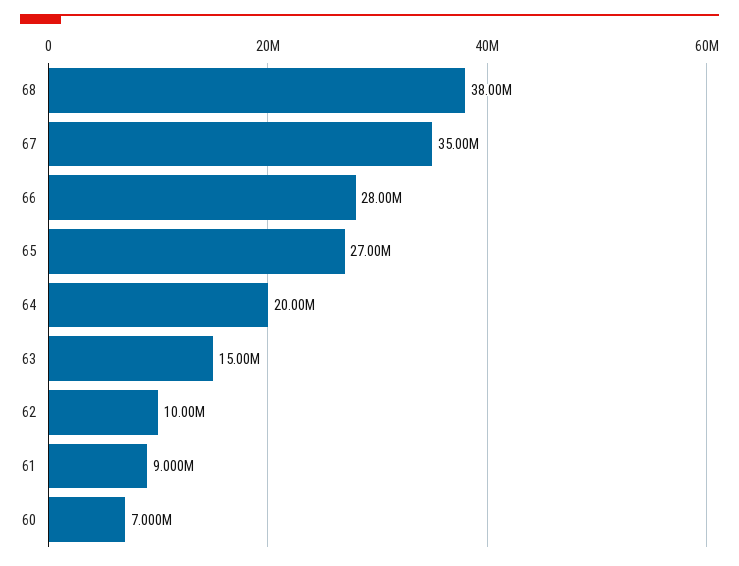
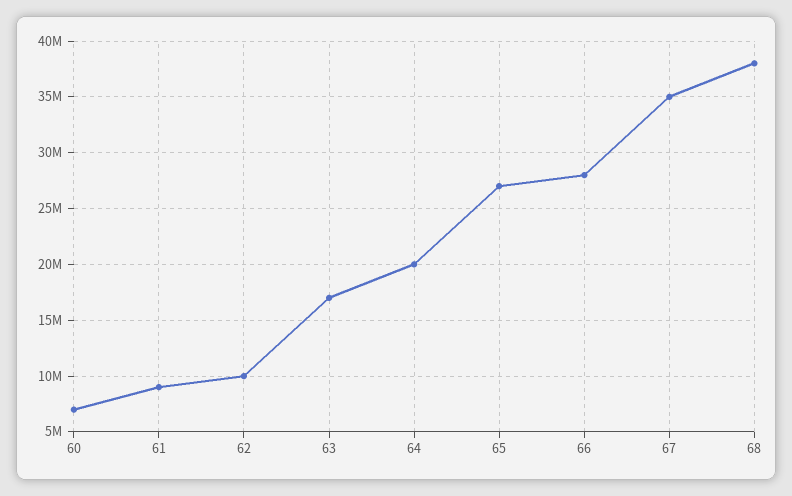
63: 15000000 -> 17000000

